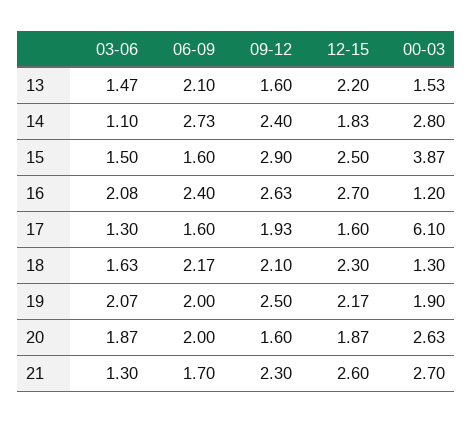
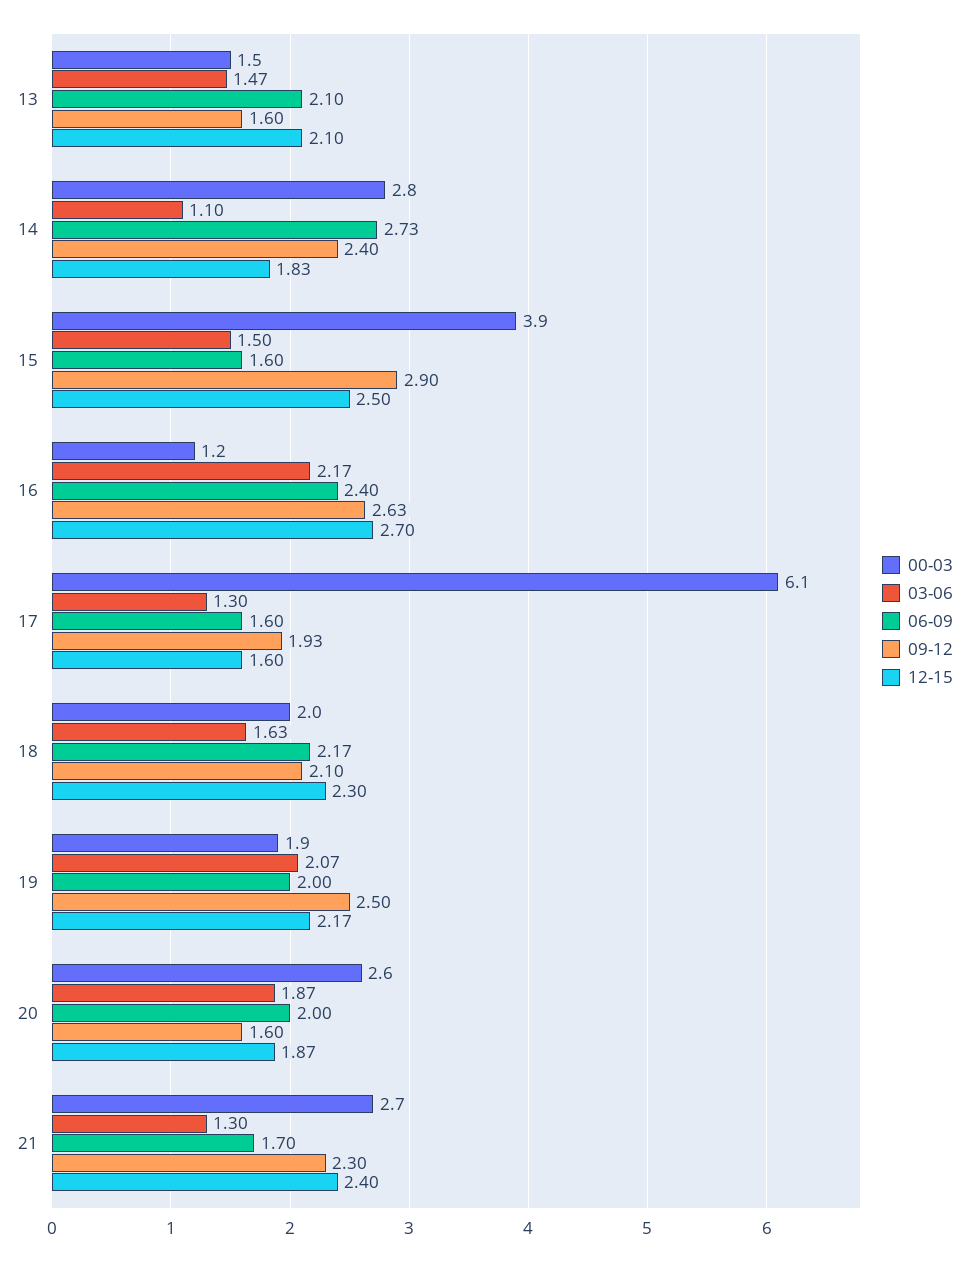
12-15, 13: 2.2 -> 2.1
03-06, 16: 2.08 -> 2.17
00-03, 18: 1.3 -> 2
12-15, 21: 2.6 -> 2.4

